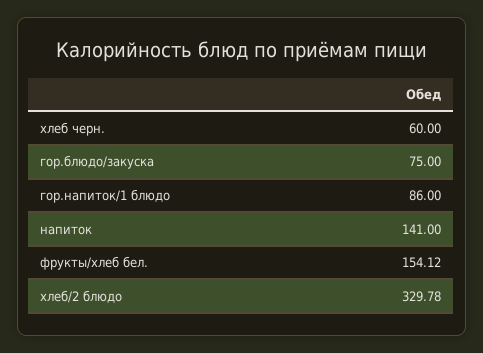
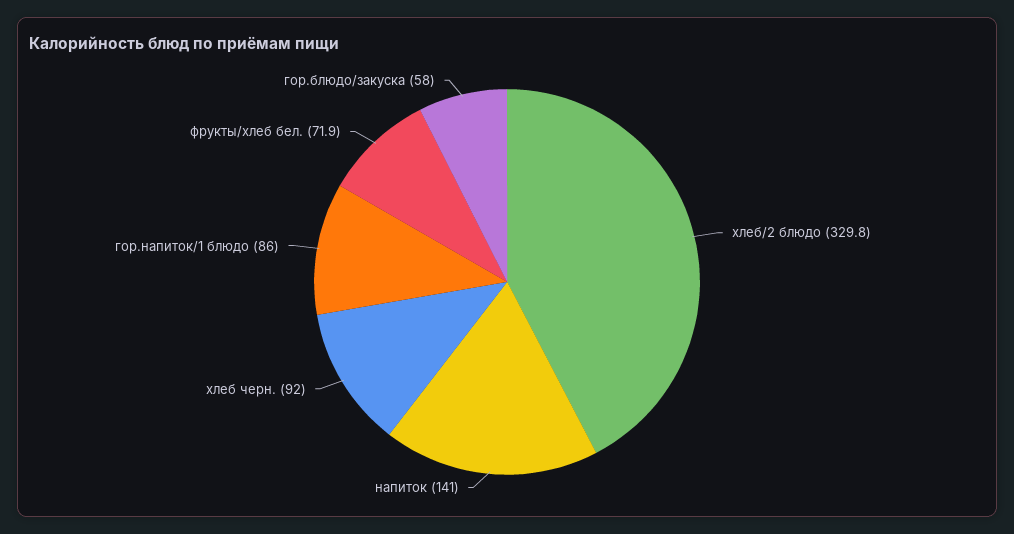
хлеб черн.: 60 -> 92
гор.блюдо/закуска: 75 -> 58
фрукты/хлеб бел.: 154.12 -> 71.9

